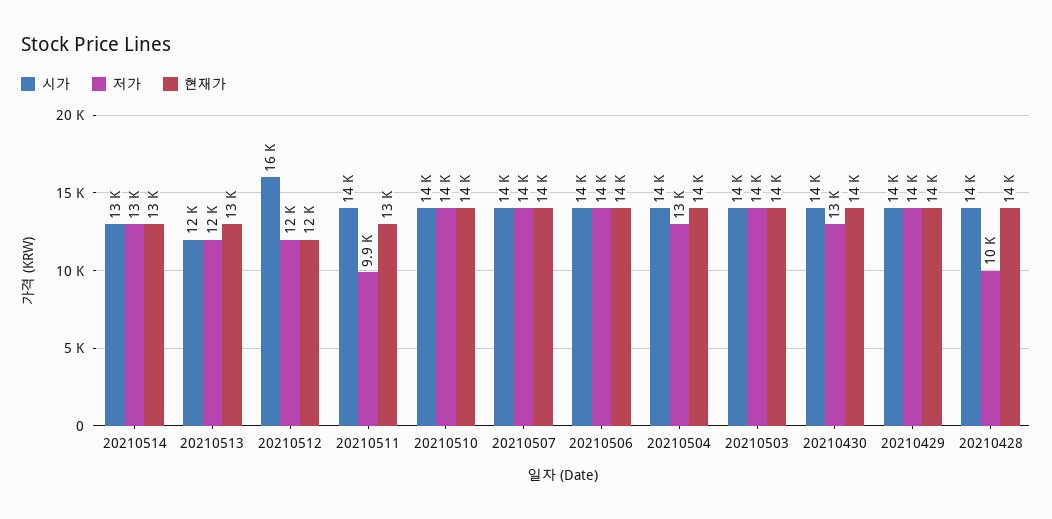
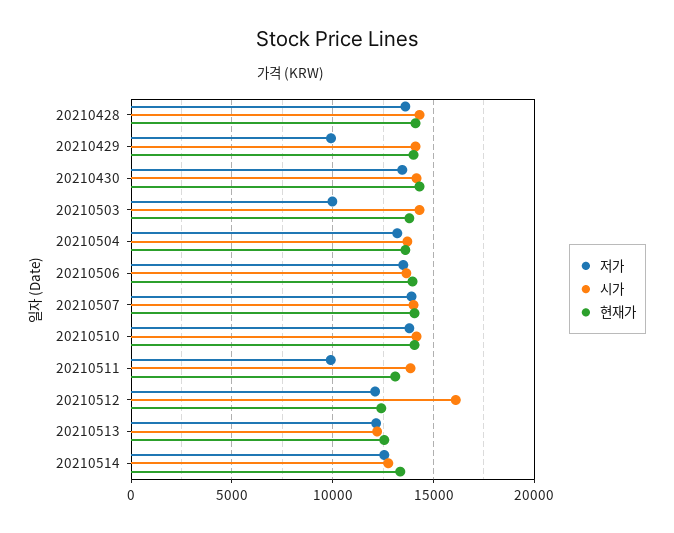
저가, 20210503: 14000 -> 10000
저가, 20210429: 14000 -> 10000
저가, 20210428: 10000 -> 13500

